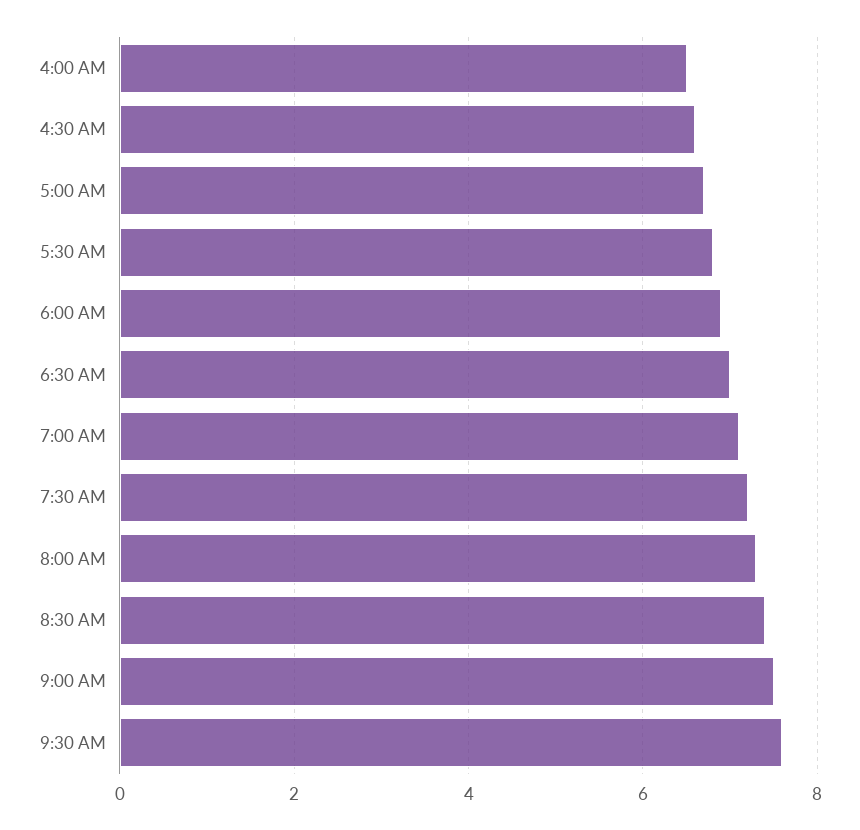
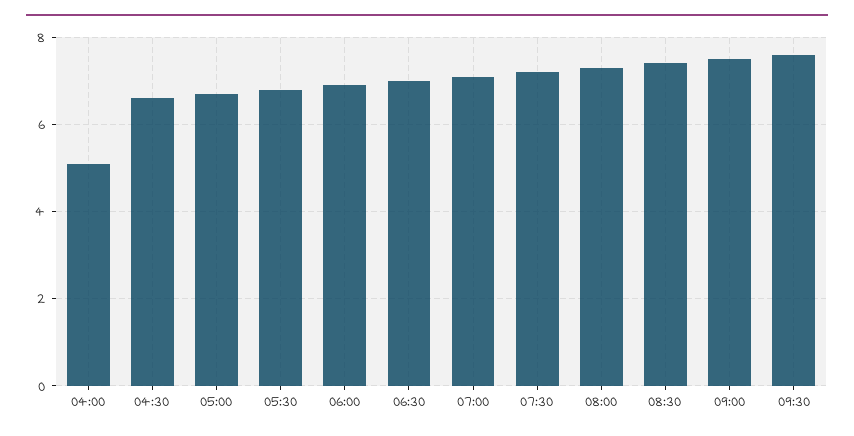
4:00 AM: 6.5 -> 5

